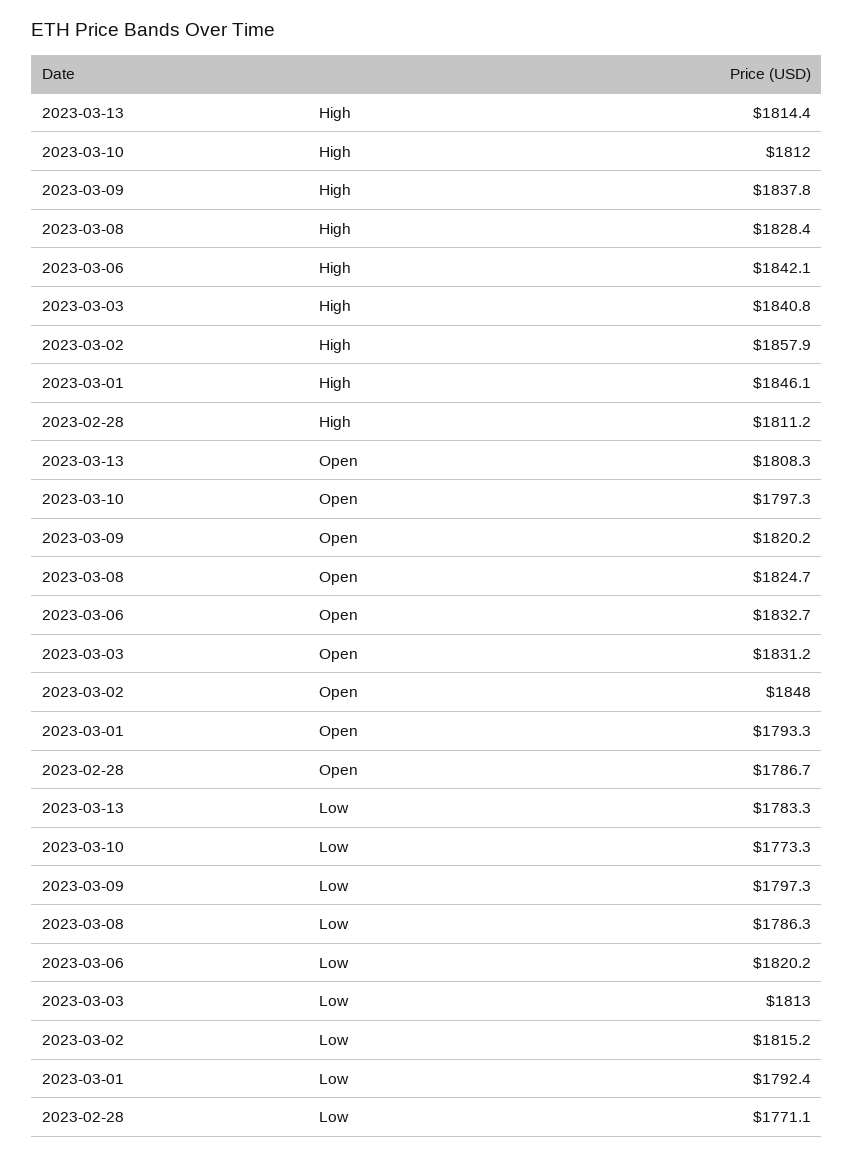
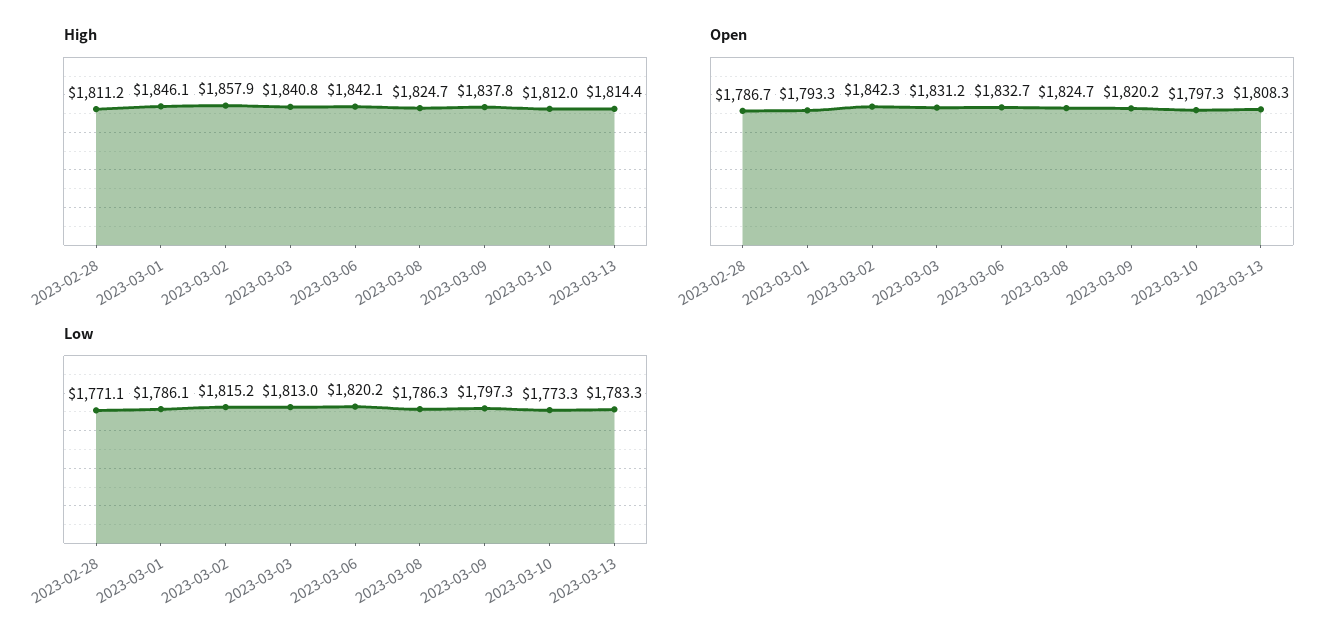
High, 2023-03-08: 1828.4 -> 1824.7
Open, 2023-03-02: 1848 -> 1842.3
Low, 2023-03-01: 1792.4 -> 1786.1

